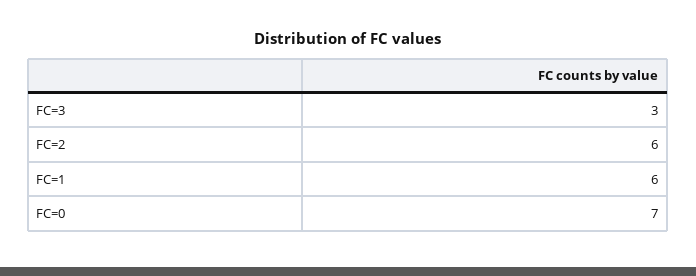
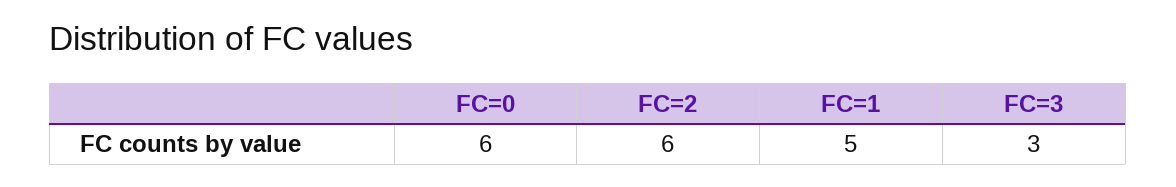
FC=1: 6 -> 5
FC=0: 7 -> 6

